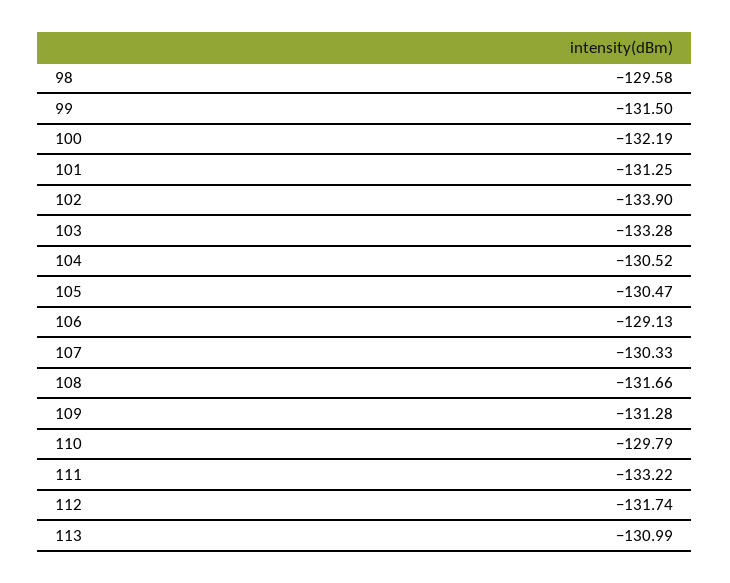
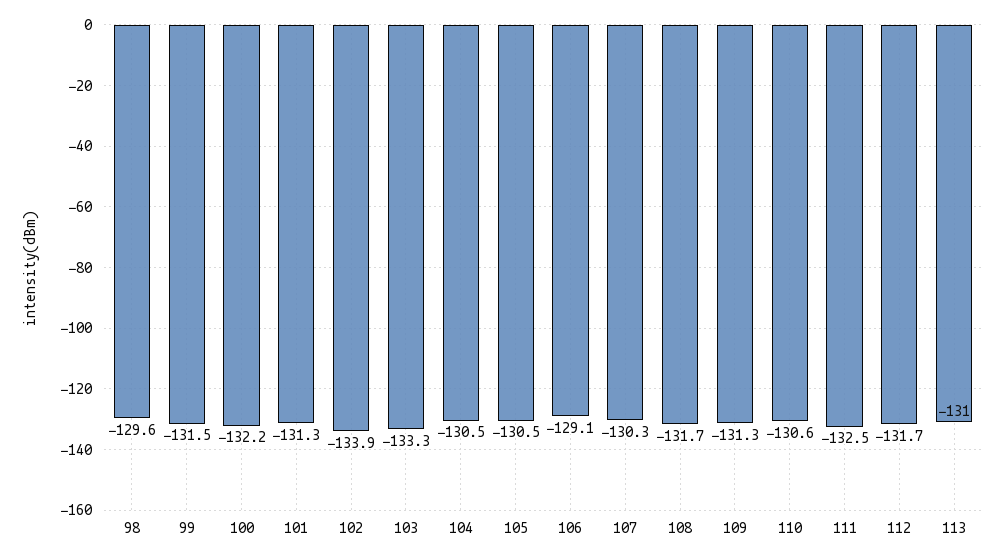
110: -129.79 -> -130.6
111: -133.22 -> -132.5

